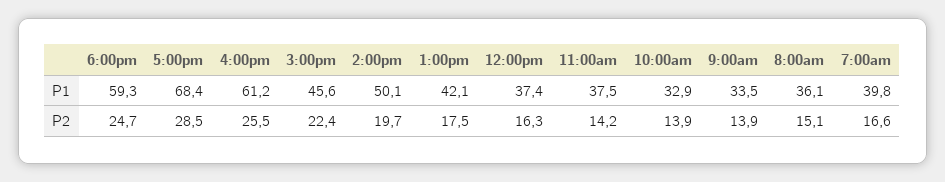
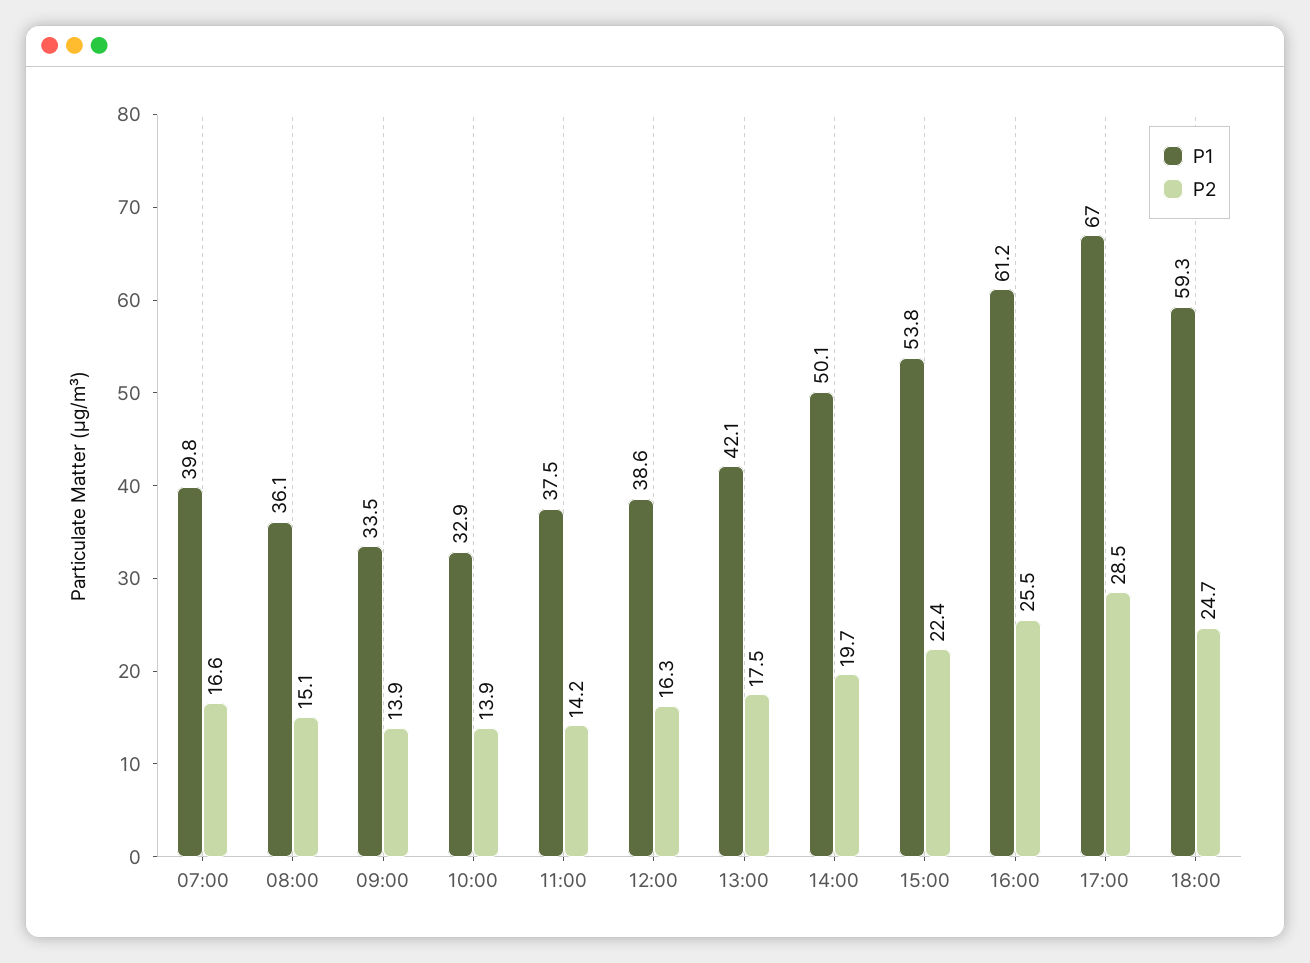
P1, 5:00pm: 68.4 -> 67
P1, 3:00pm: 45.6 -> 53.8
P1, 12:00pm: 37.4 -> 38.6

